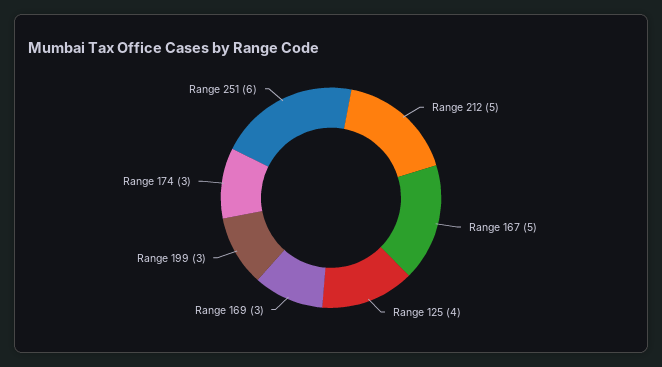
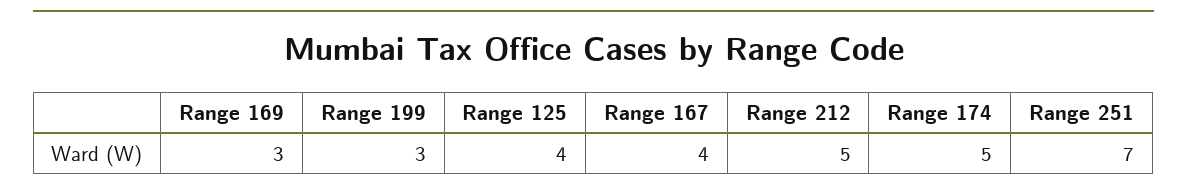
Range 167: 5 -> 4
Range 174: 3 -> 5
Range 251: 6 -> 7

